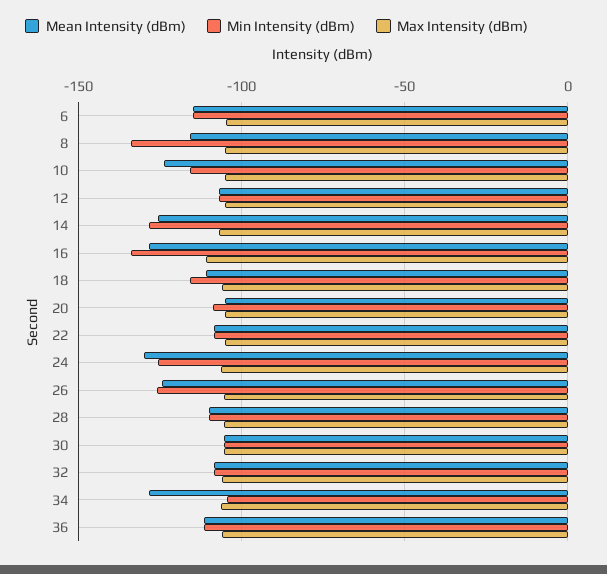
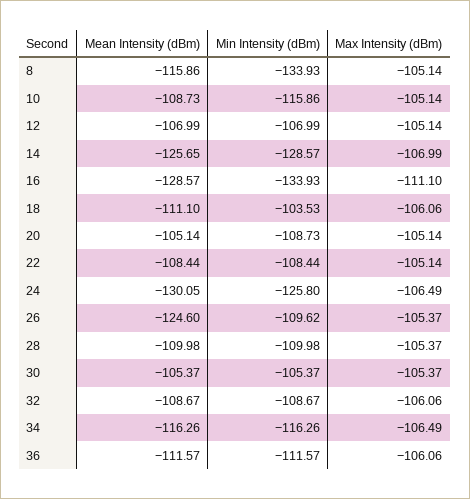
Mean Intensity (dBm), 6: -115 -> none
Min Intensity (dBm), 6: -115 -> none
Max Intensity (dBm), 6: -105 -> none
Mean Intensity (dBm), 10: -125 -> -108.73
Min Intensity (dBm), 18: -115 -> -103.53
Min Intensity (dBm), 26: -125 -> -109.62
Mean Intensity (dBm), 34: -130 -> -116.26
Min Intensity (dBm), 34: -105 -> -116.26

